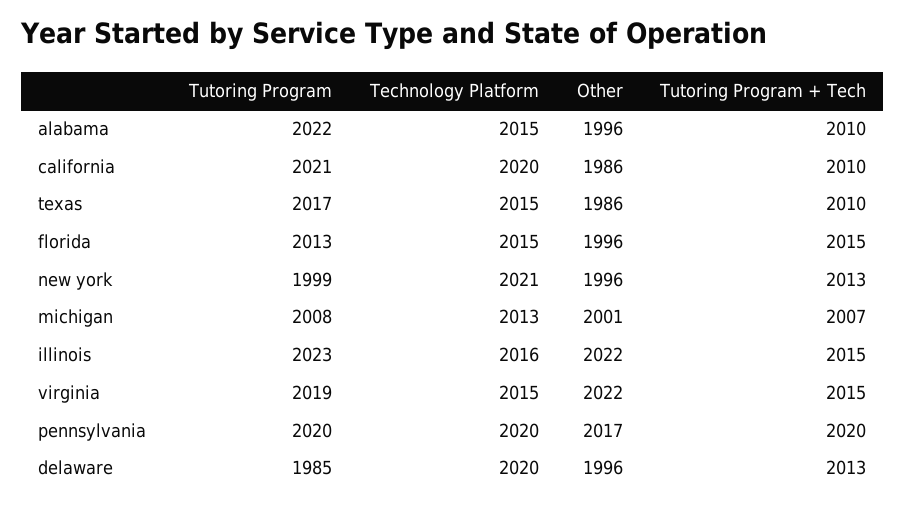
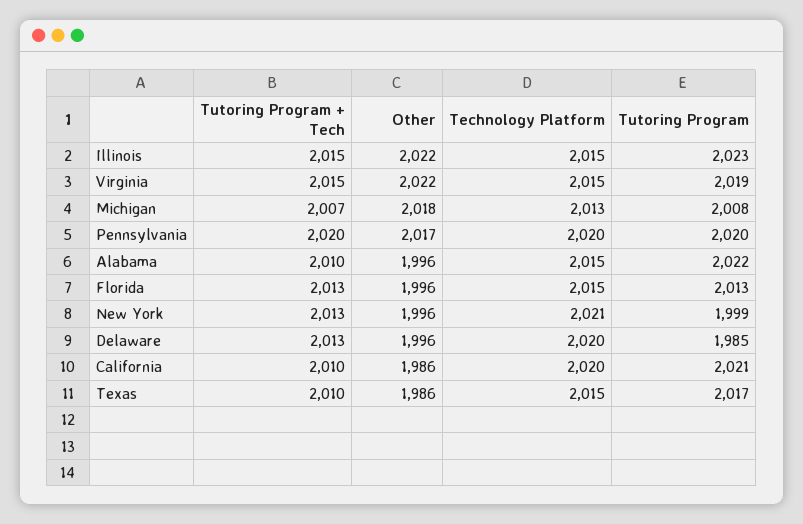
Tutoring Program + Tech, florida: 2015 -> 2013
Other, michigan: 2001 -> 2018
Technology Platform, illinois: 2016 -> 2015

